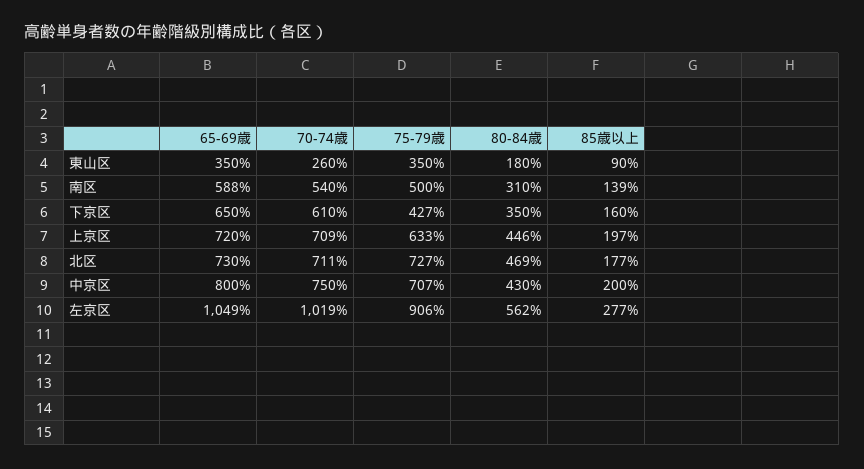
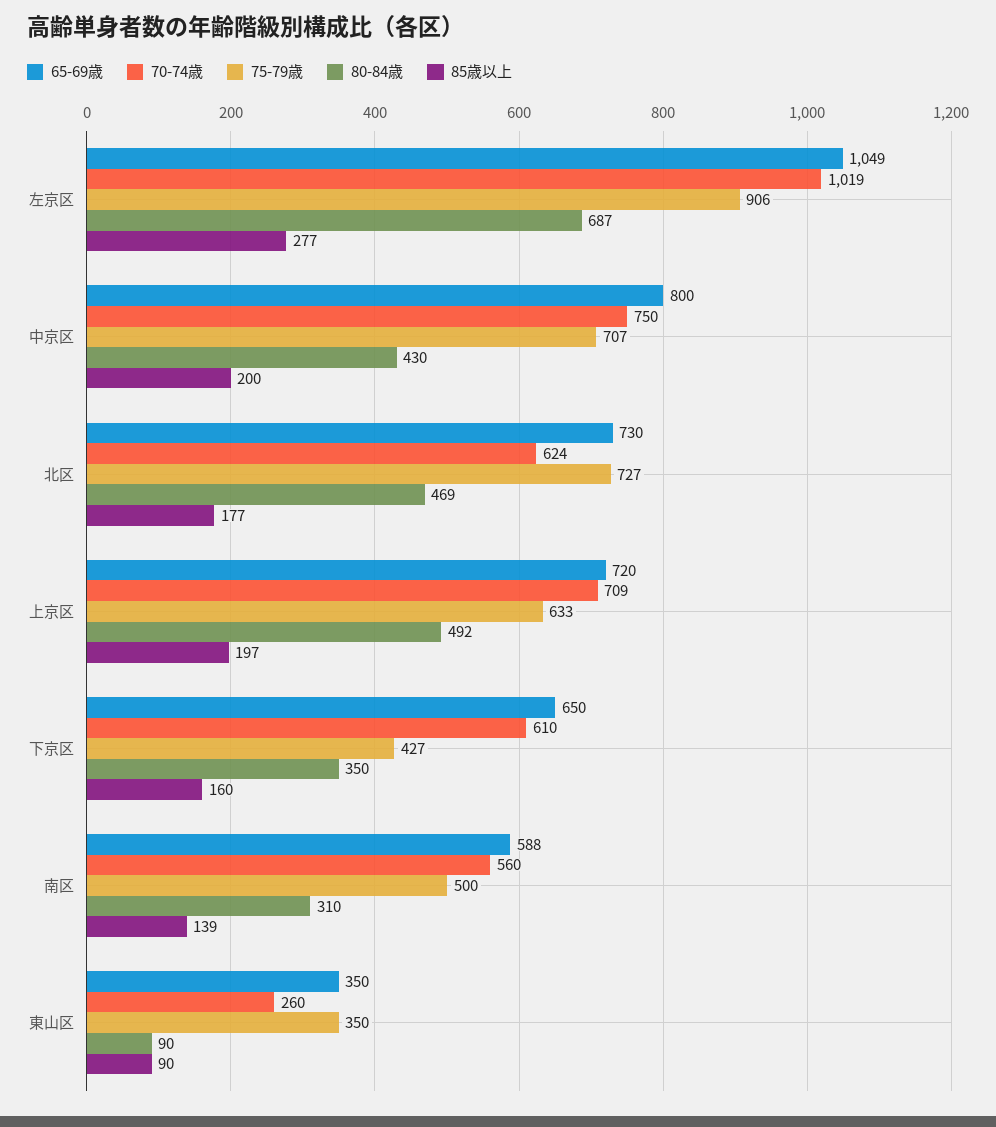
80-84歳, 東山区: 180 -> 90
70-74歳, 南区: 540 -> 560
80-84歳, 上京区: 446 -> 492
70-74歳, 北区: 711 -> 624
80-84歳, 左京区: 562 -> 687

